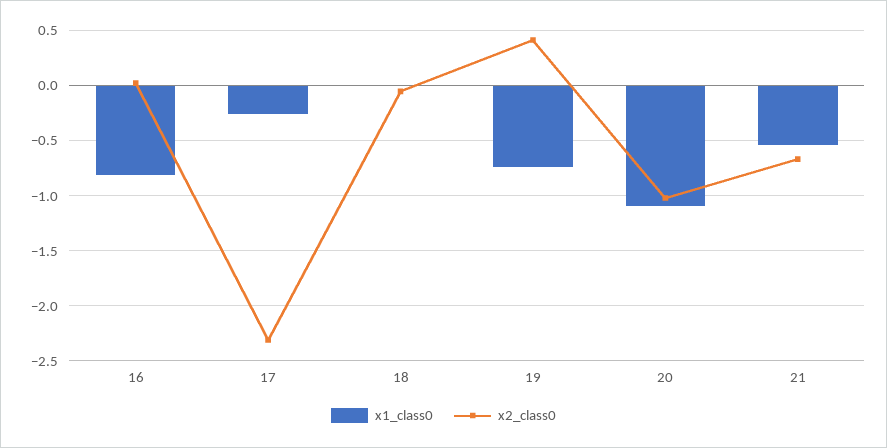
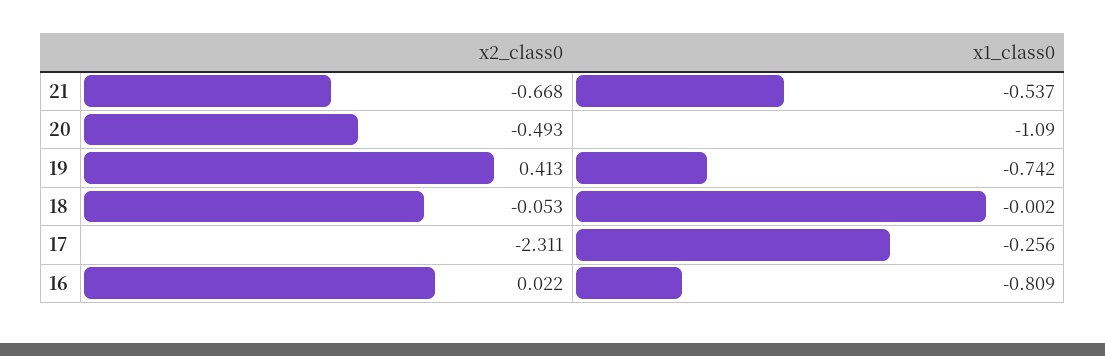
x2_class0, 20: -1 -> -0.493

